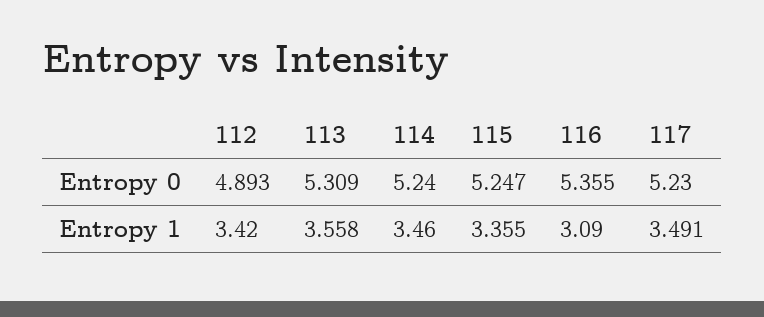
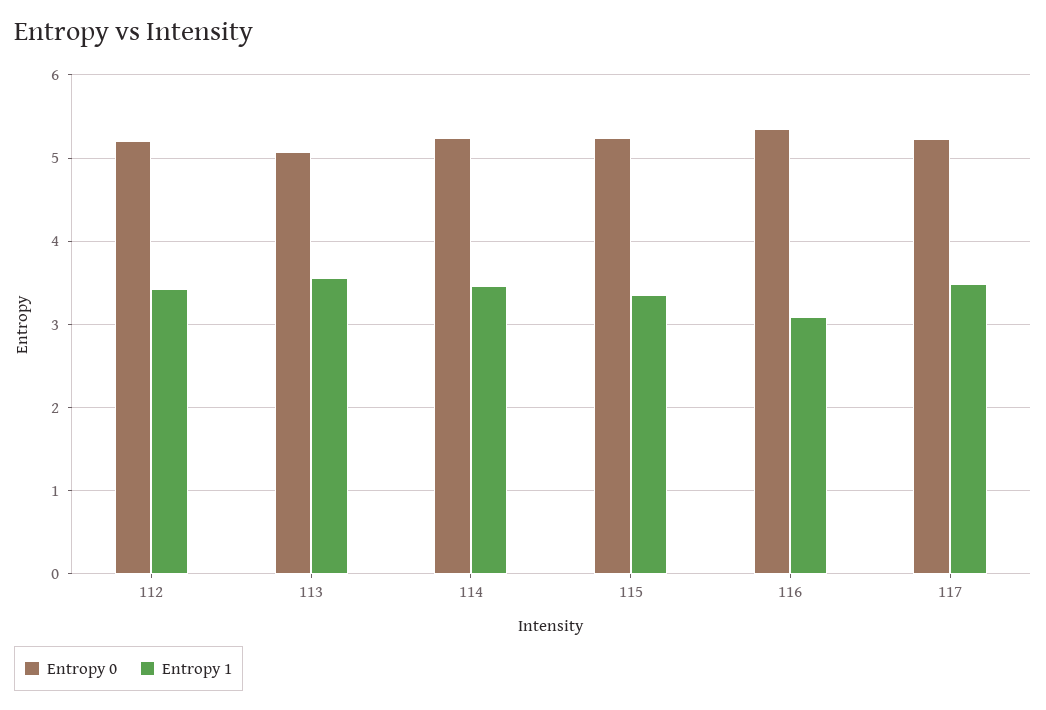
Entropy 0, 112: 4.893 -> 5.2
Entropy 0, 113: 5.309 -> 5.1

